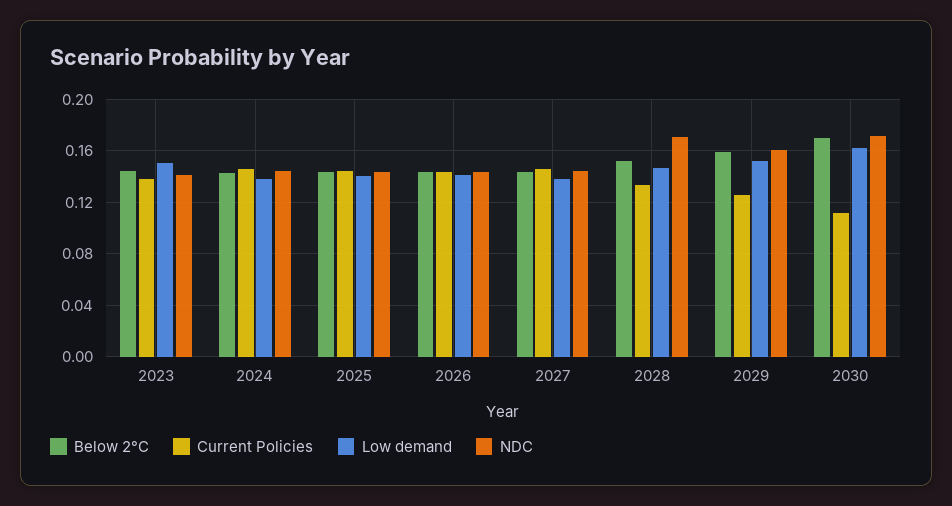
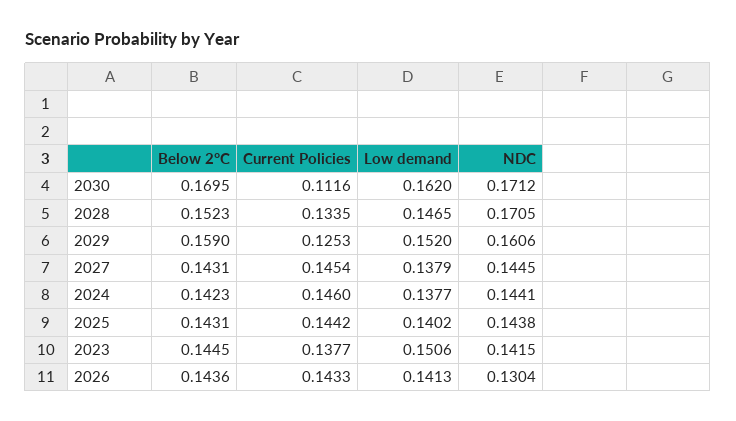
NDC, 2026: 0.145 -> 0.1304

